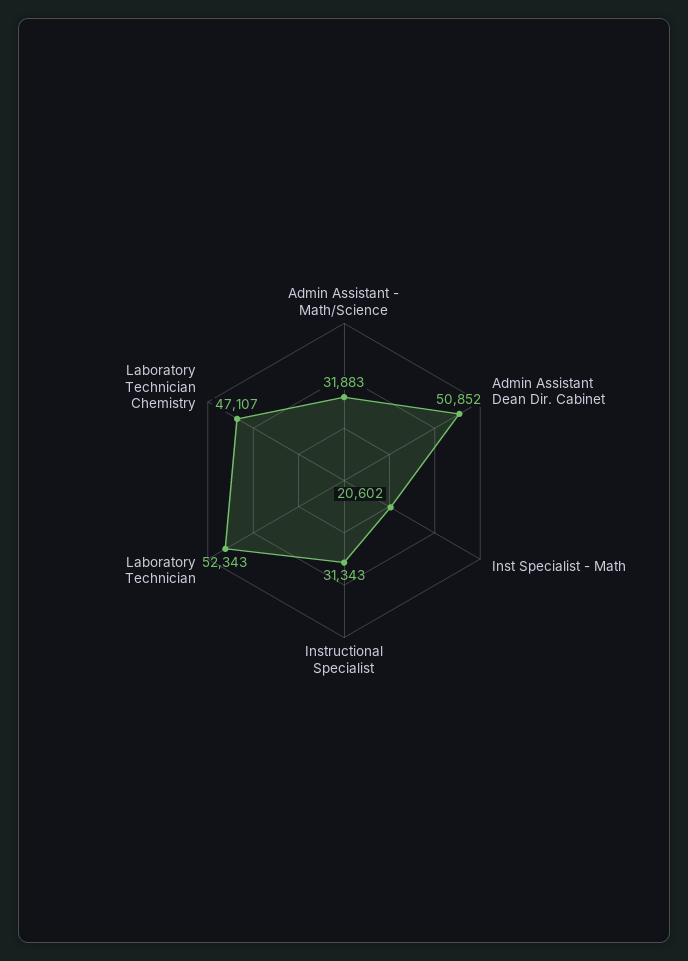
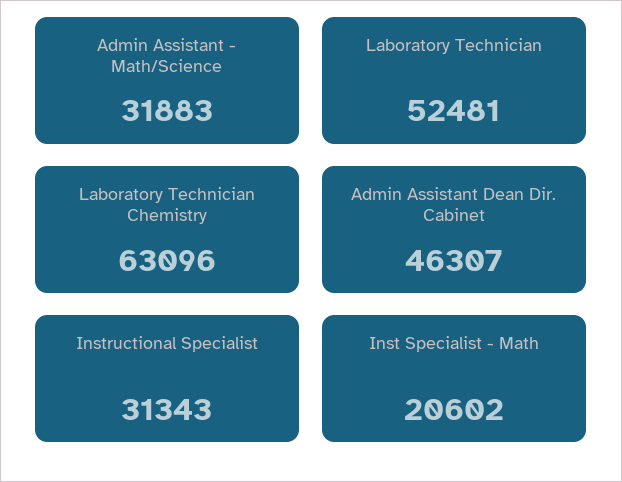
Admin Assistant Dean Dir. Cabinet: 50852 -> 46307
Laboratory Technician: 52343 -> 52481
Laboratory Technician Chemistry: 47107 -> 63096

